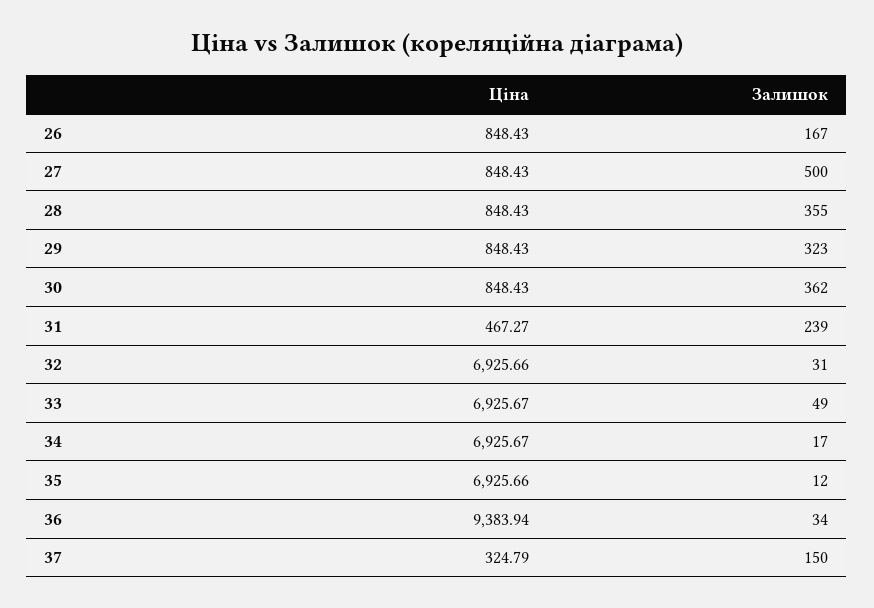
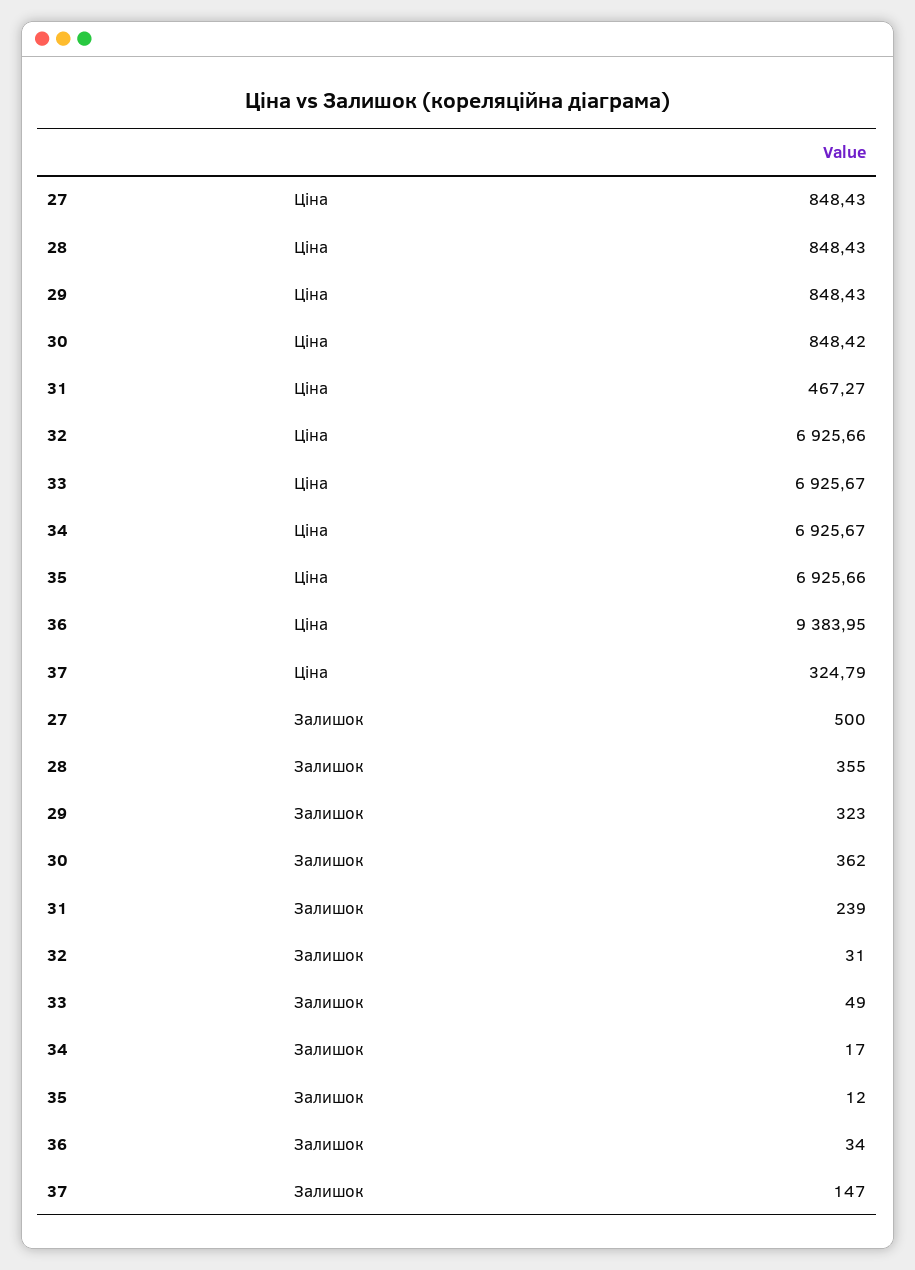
Ціна, 26: 848.43 -> none
Залишок, 26: 167 -> none
Ціна, 30: 848.43 -> 848.42
Ціна, 36: 9383.94 -> 9383.95
Залишок, 37: 150 -> 147

